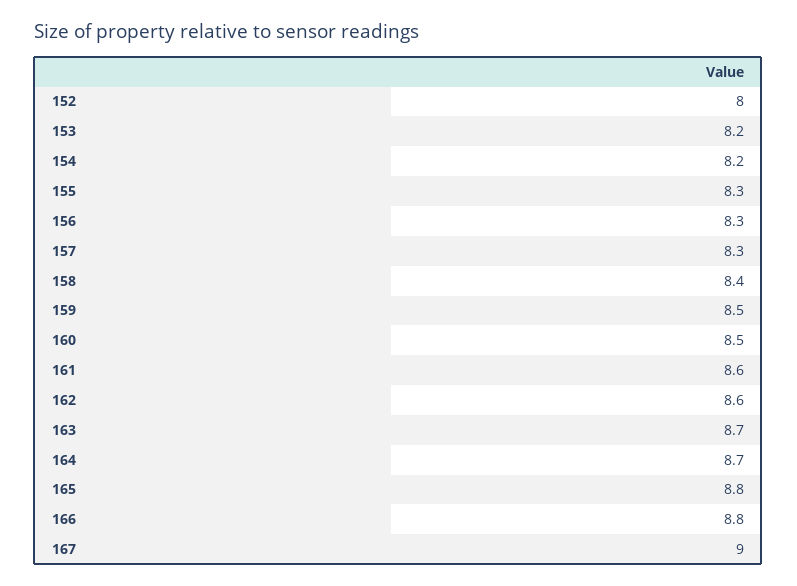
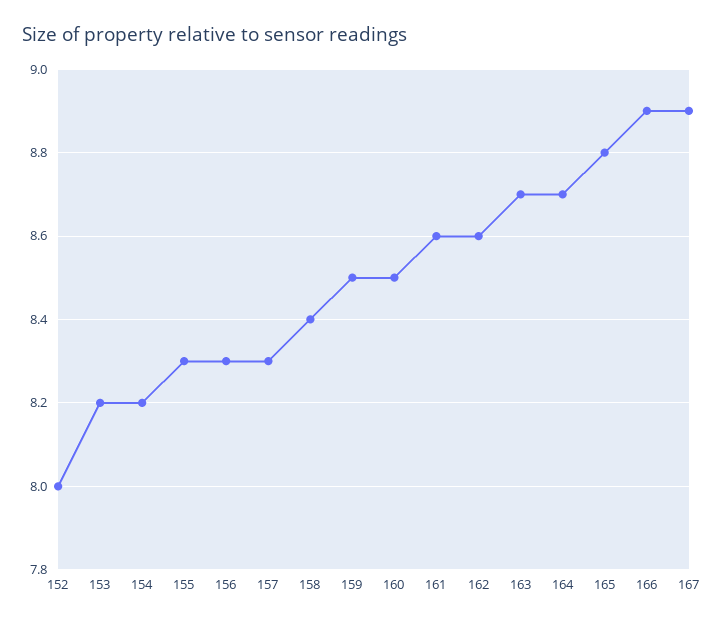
166: 8.8 -> 8.9
167: 9 -> 8.9

